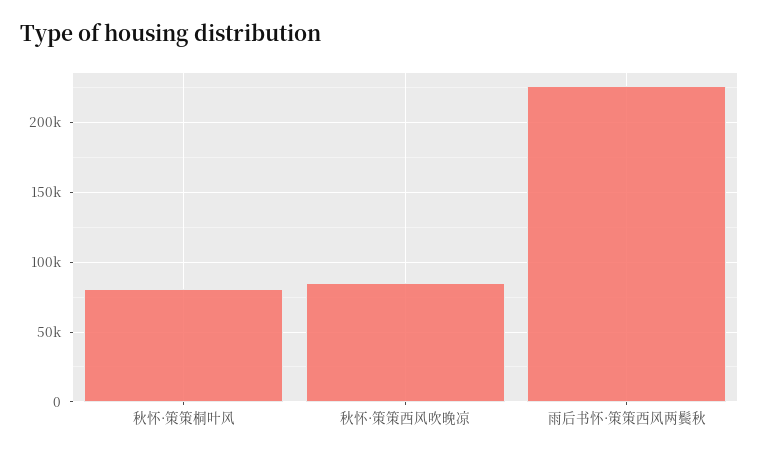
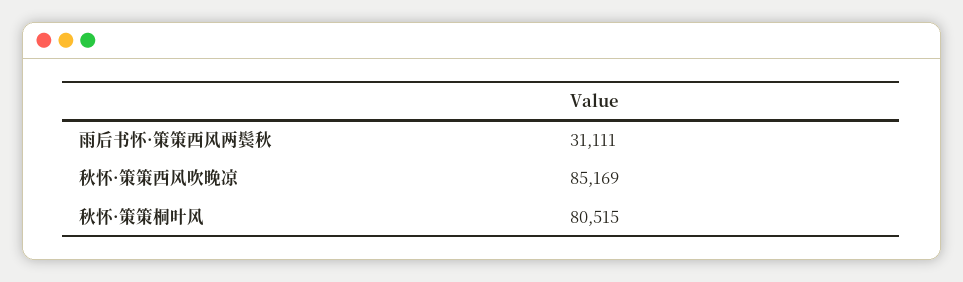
雨后书怀·策策西风两鬓秋: 225000 -> 31111

